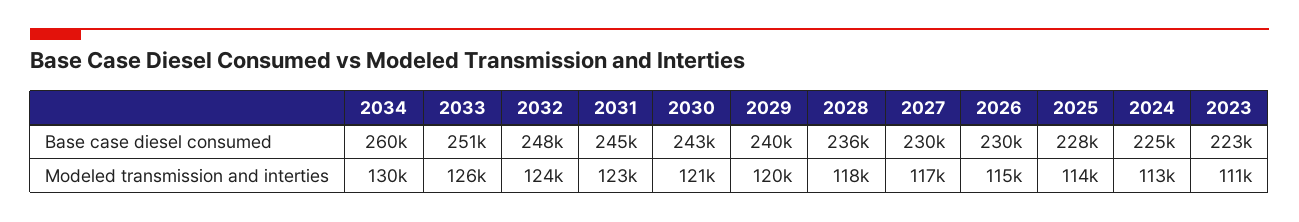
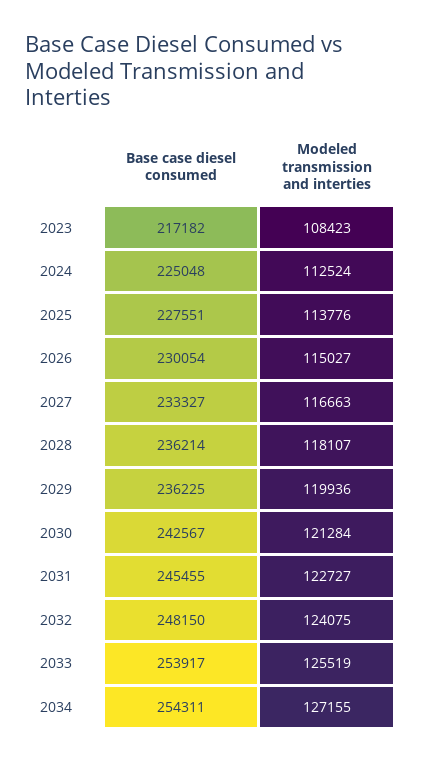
2034, Base case diesel consumed: 260000 -> 254311
2033, Base case diesel consumed: 251000 -> 253917
2029, Base case diesel consumed: 240000 -> 236225
2027, Base case diesel consumed: 230000 -> 233327
2023, Base case diesel consumed: 223000 -> 217182
2034, Modeled transmission and interties: 130000 -> 127155
2023, Modeled transmission and interties: 111000 -> 108423

